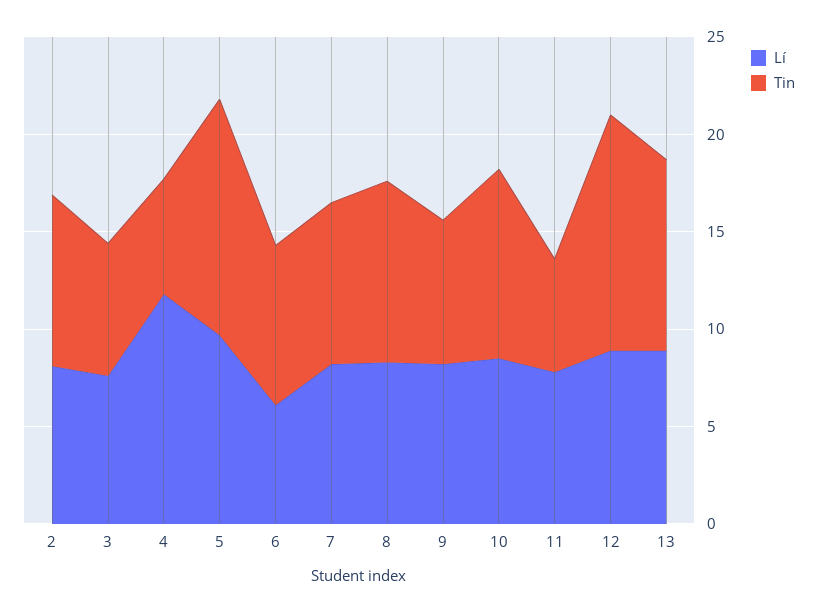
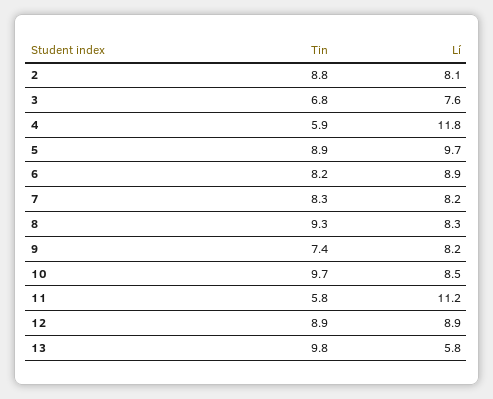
Tin, 5: 12 -> 8.9
Lí, 6: 6 -> 8.9
Lí, 11: 8 -> 11.2
Tin, 12: 12 -> 8.9
Lí, 13: 9 -> 5.8

